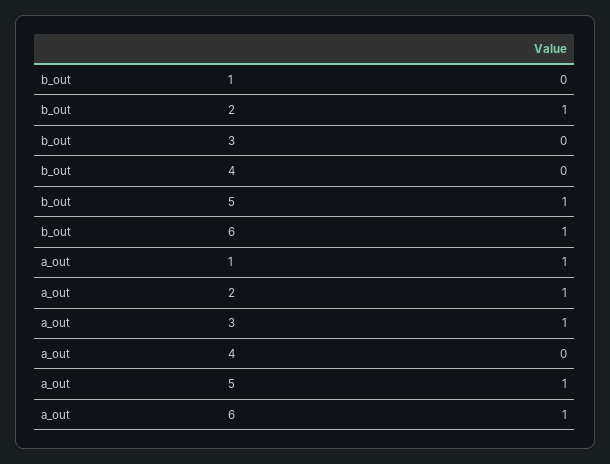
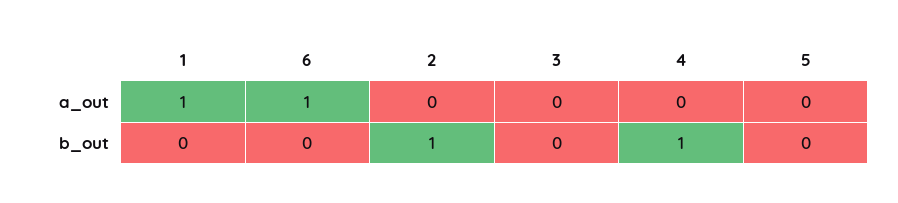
b_out, 4: 0 -> 1
b_out, 5: 1 -> 0
b_out, 6: 1 -> 0
a_out, 2: 1 -> 0
a_out, 3: 1 -> 0
a_out, 5: 1 -> 0

